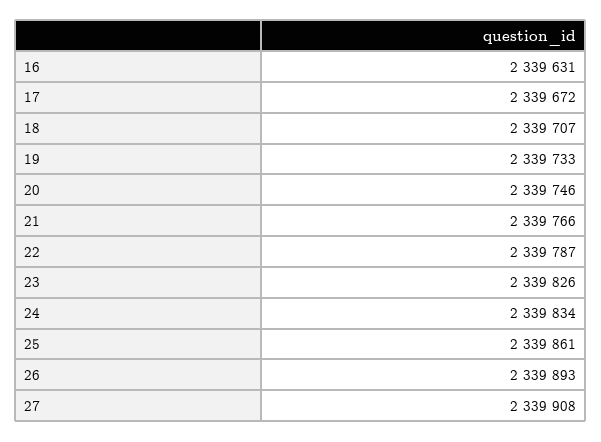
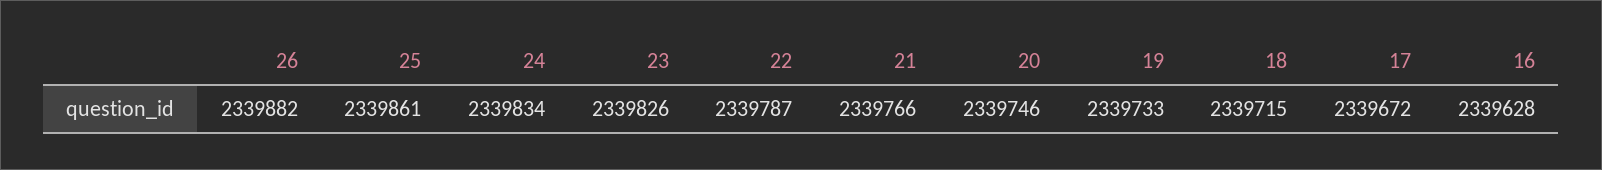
16: 2339631 -> 2339628
18: 2339707 -> 2339715
26: 2339893 -> 2339882
27: 2339908 -> none

